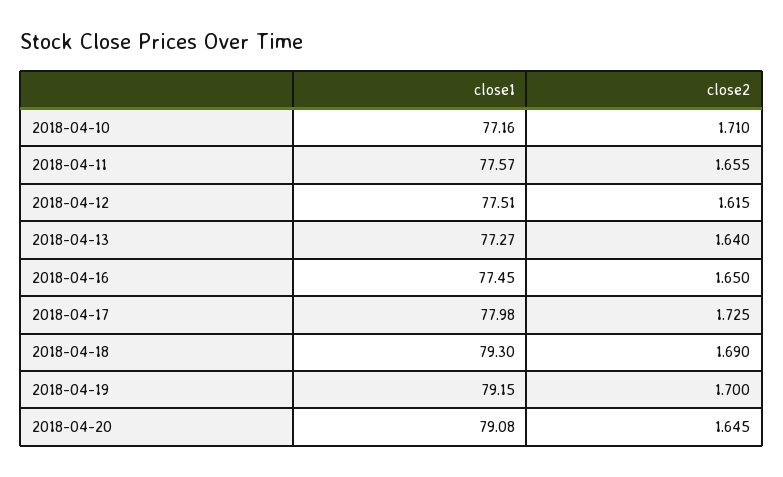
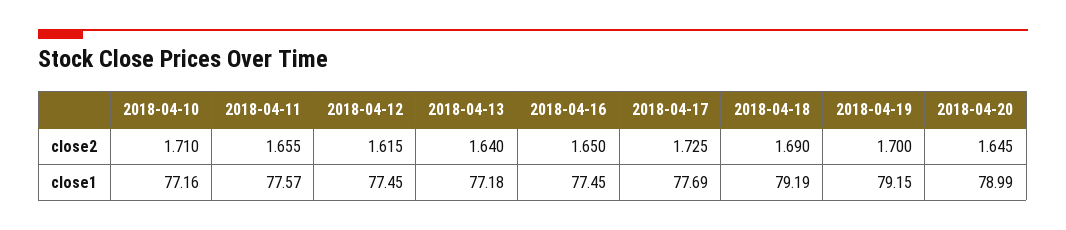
close1, 2018-04-12: 77.51 -> 77.45
close1, 2018-04-13: 77.27 -> 77.18
close1, 2018-04-17: 77.98 -> 77.69
close1, 2018-04-18: 79.3 -> 79.19
close1, 2018-04-20: 79.08 -> 78.99

